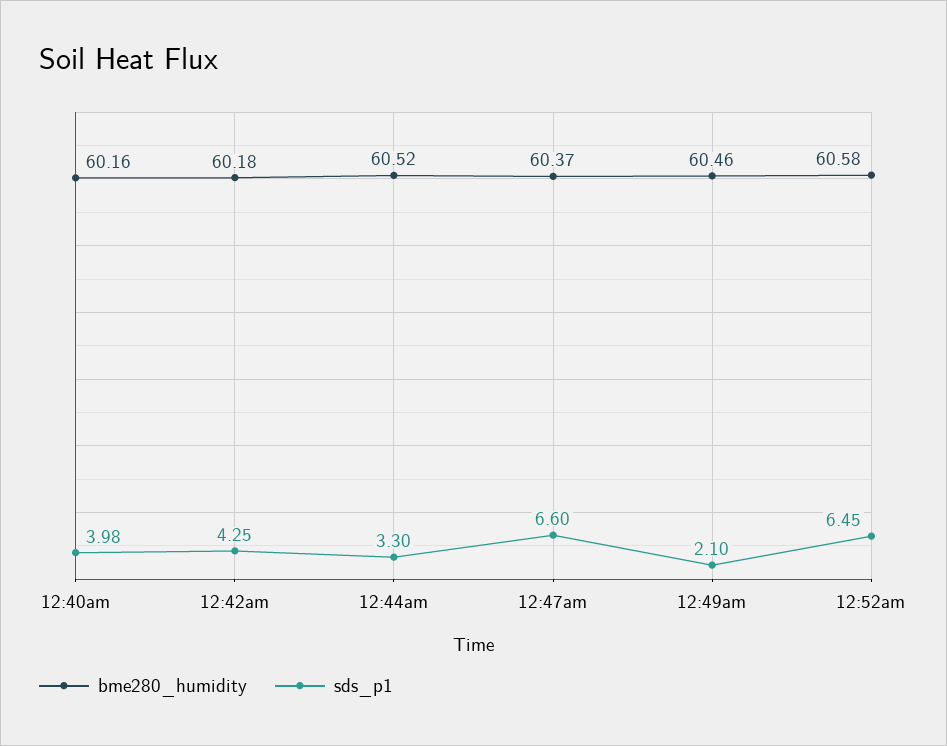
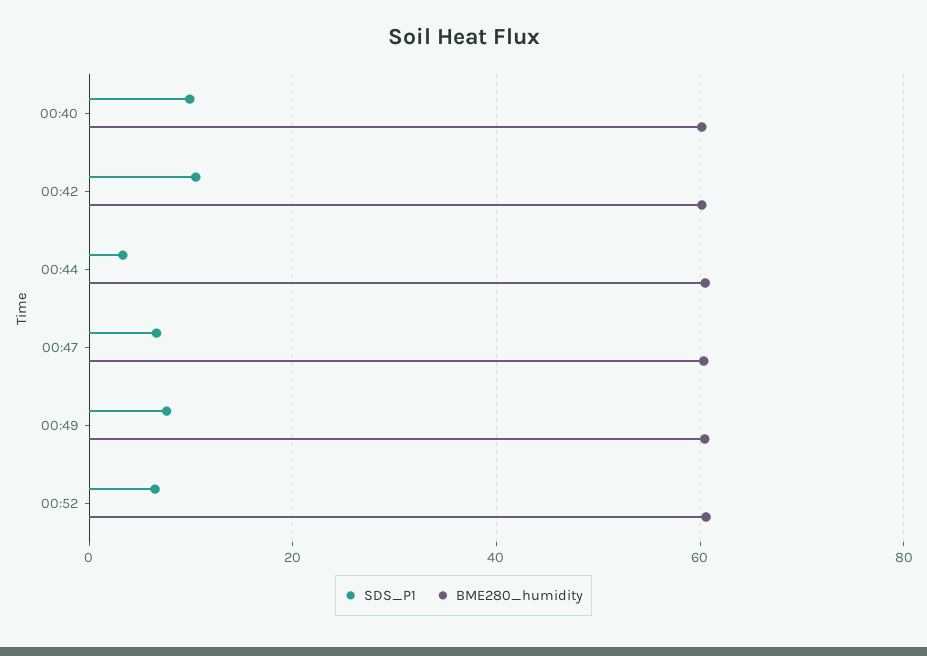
sds_p1, 12:40am: 3.98 -> 10
sds_p1, 12:42am: 4.25 -> 10
sds_p1, 12:49am: 2.1 -> 8

